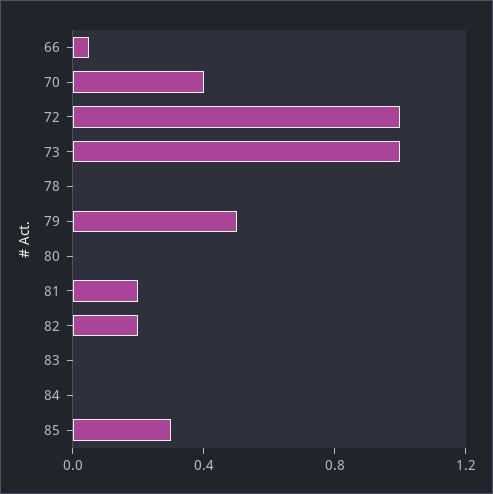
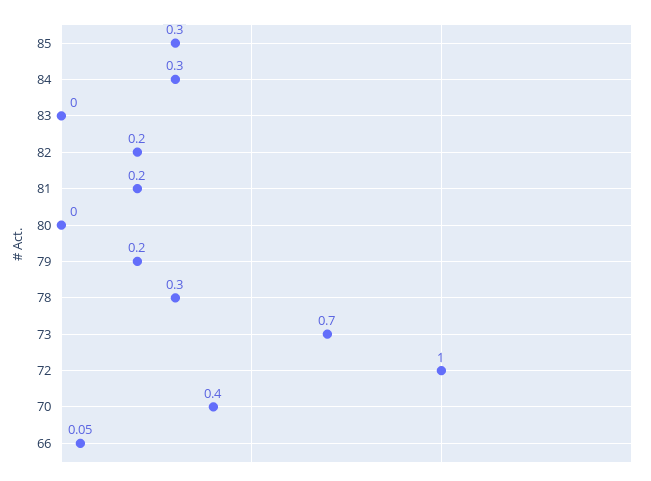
73: 1 -> 0.7
78: 0 -> 0.3
79: 0.5 -> 0.2
84: 0 -> 0.3

